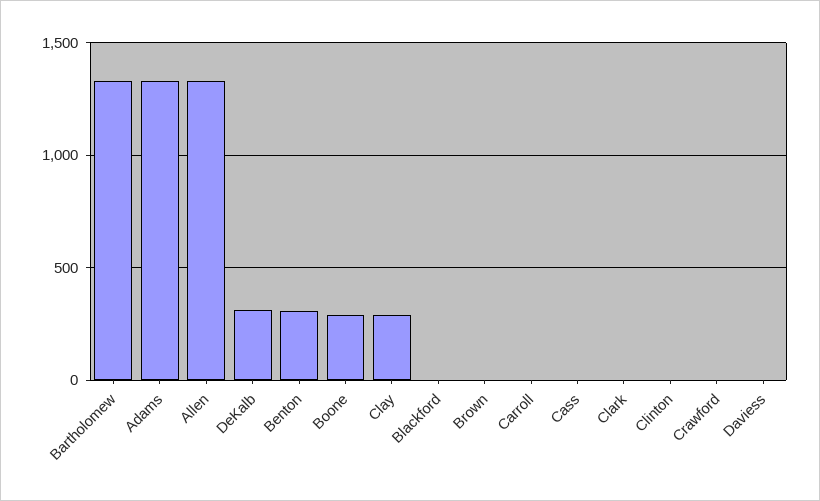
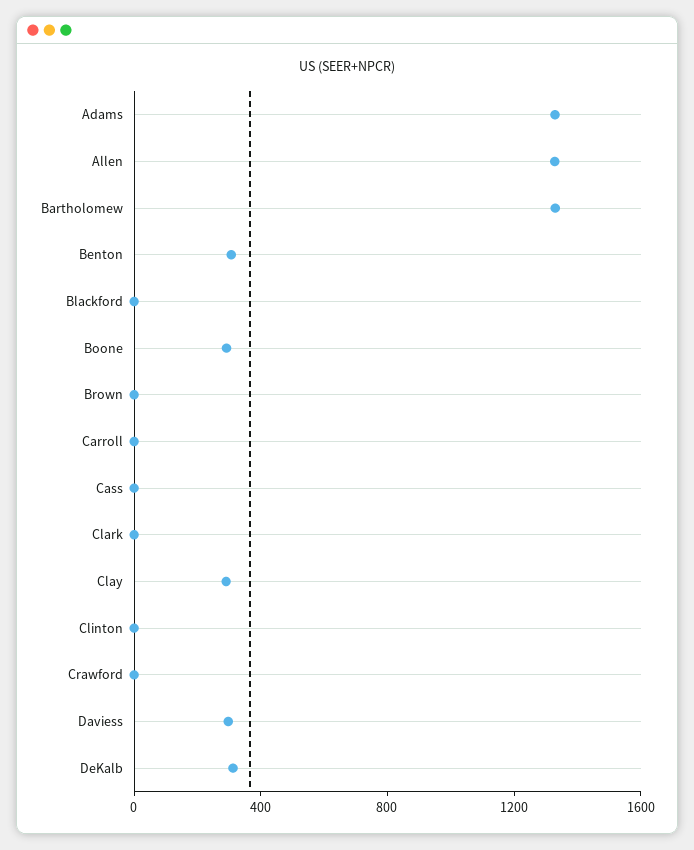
Daviess: 0 -> 300

